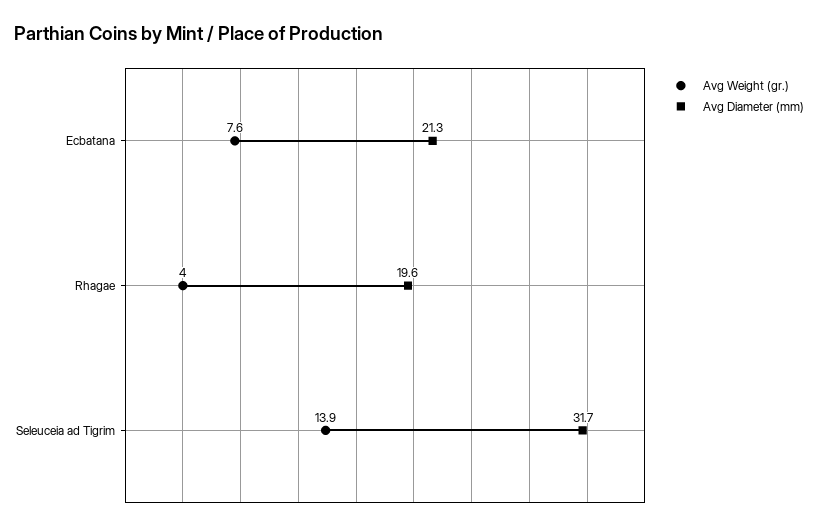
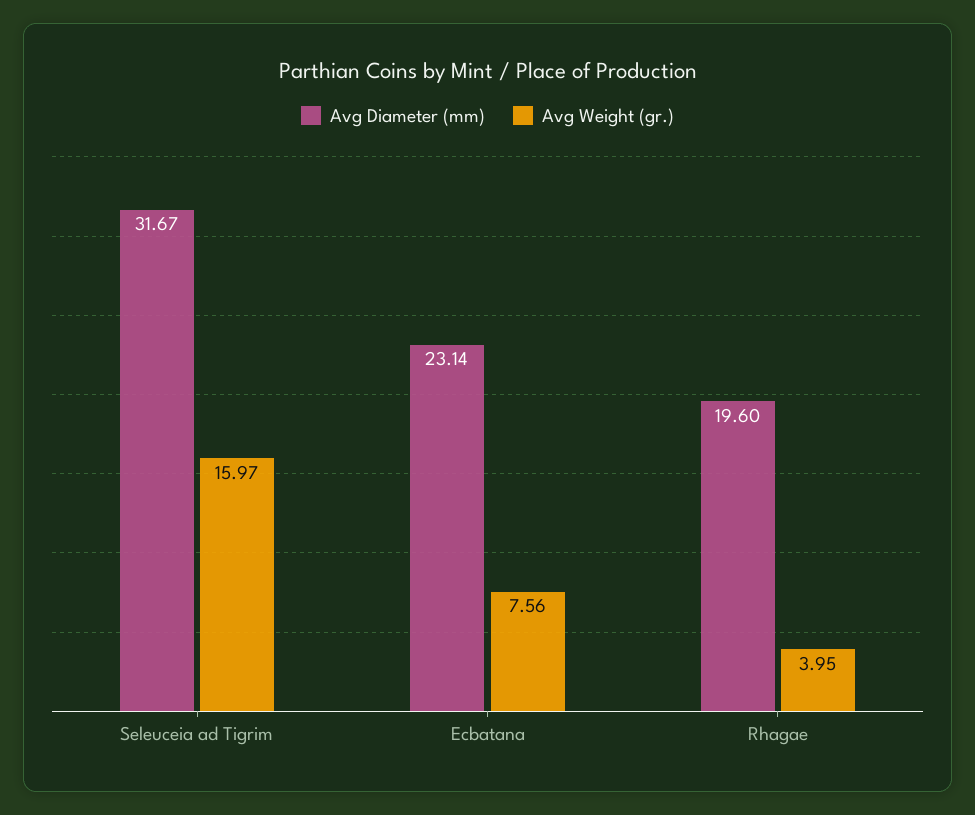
Avg Diameter (mm), Ecbatana: 21.3 -> 23.14
Avg Weight (gr.), Seleuceia ad Tigrim: 13.9 -> 15.97

